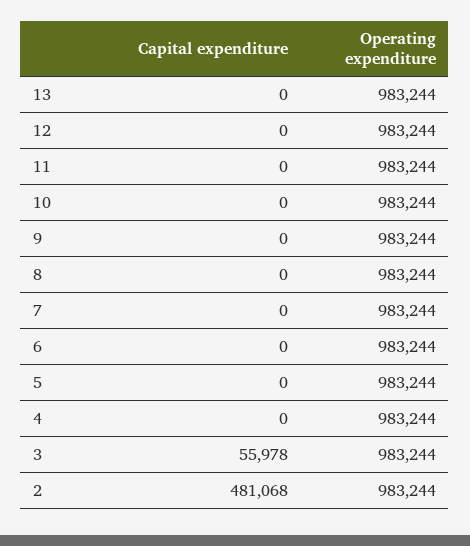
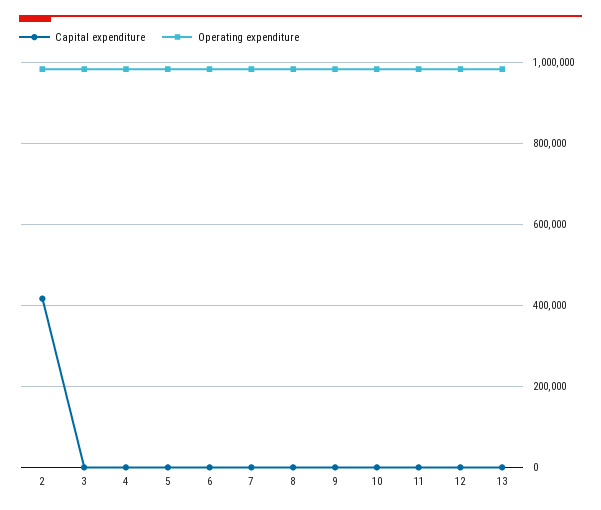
Capital expenditure, 3: 55978 -> 0
Capital expenditure, 2: 481068 -> 420000

